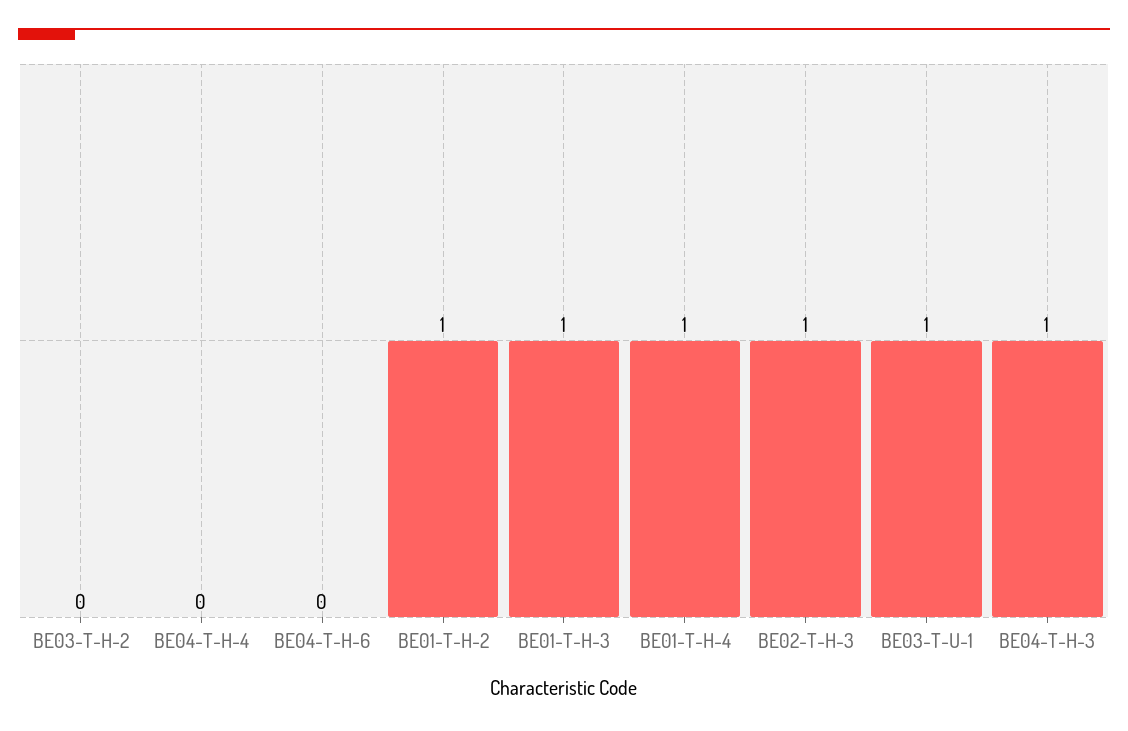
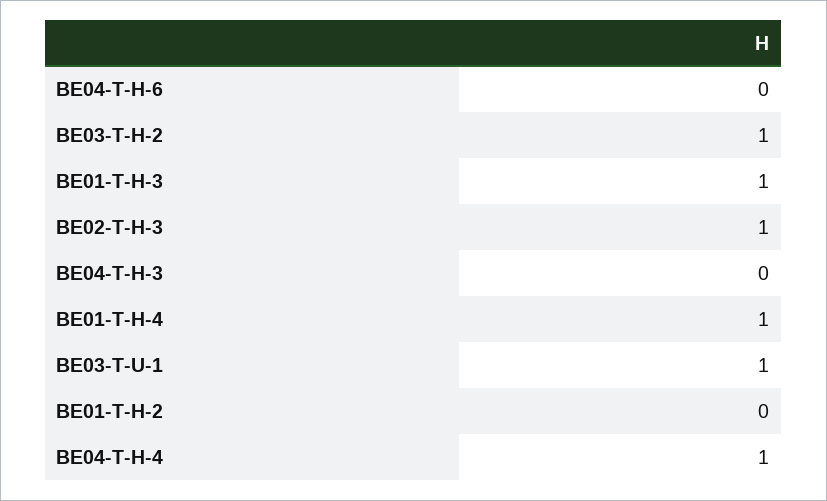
BE03-T-H-2: 0 -> 1
BE04-T-H-4: 0 -> 1
BE01-T-H-2: 1 -> 0
BE04-T-H-3: 1 -> 0

